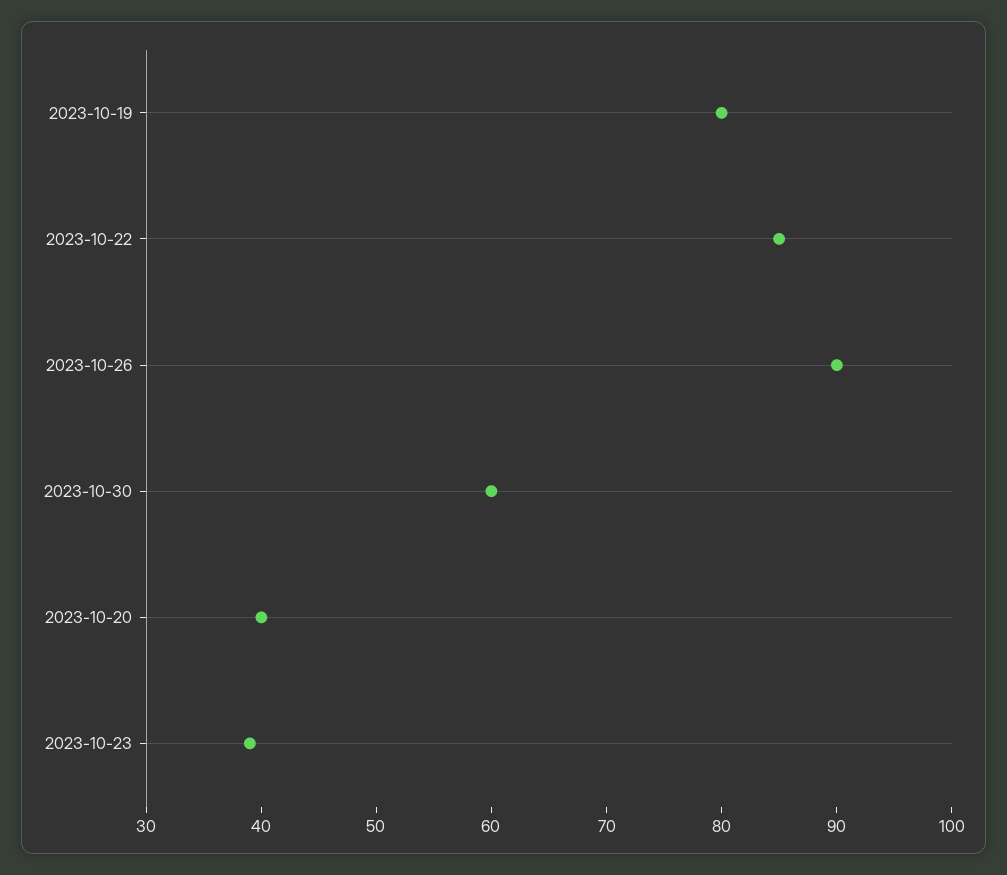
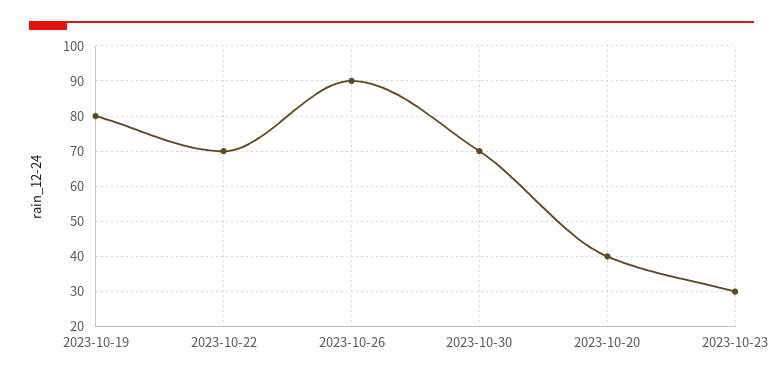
2023-10-22: 85 -> 70
2023-10-30: 60 -> 70
2023-10-23: 39 -> 30

